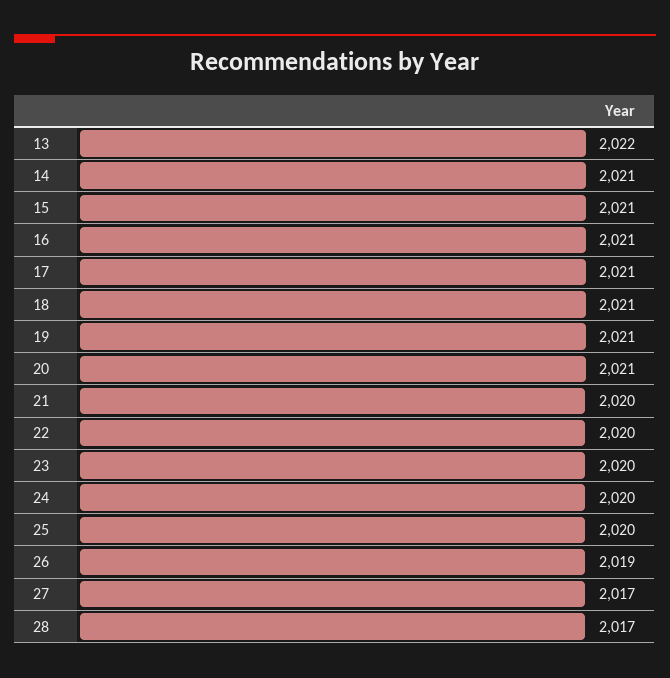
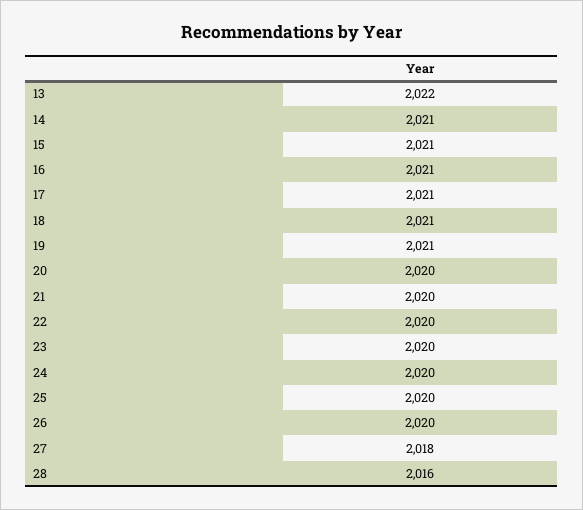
20: 2021 -> 2020
26: 2019 -> 2020
27: 2017 -> 2018
28: 2017 -> 2016

